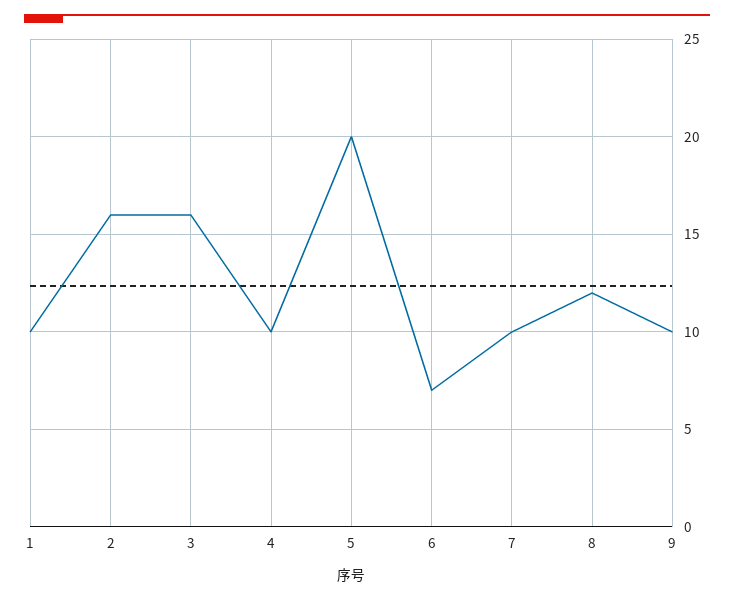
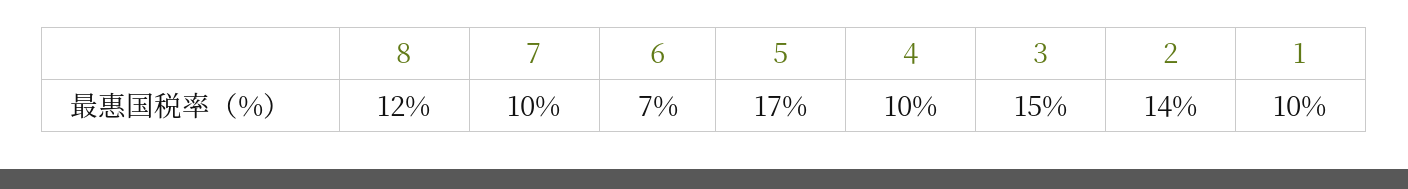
2: 16 -> 14
3: 16 -> 15
5: 20 -> 17
9: 10 -> none

